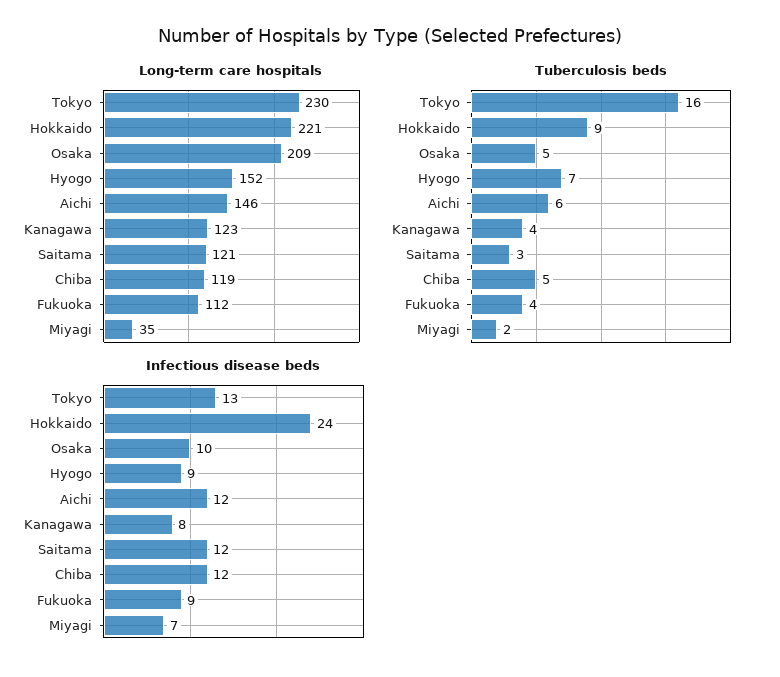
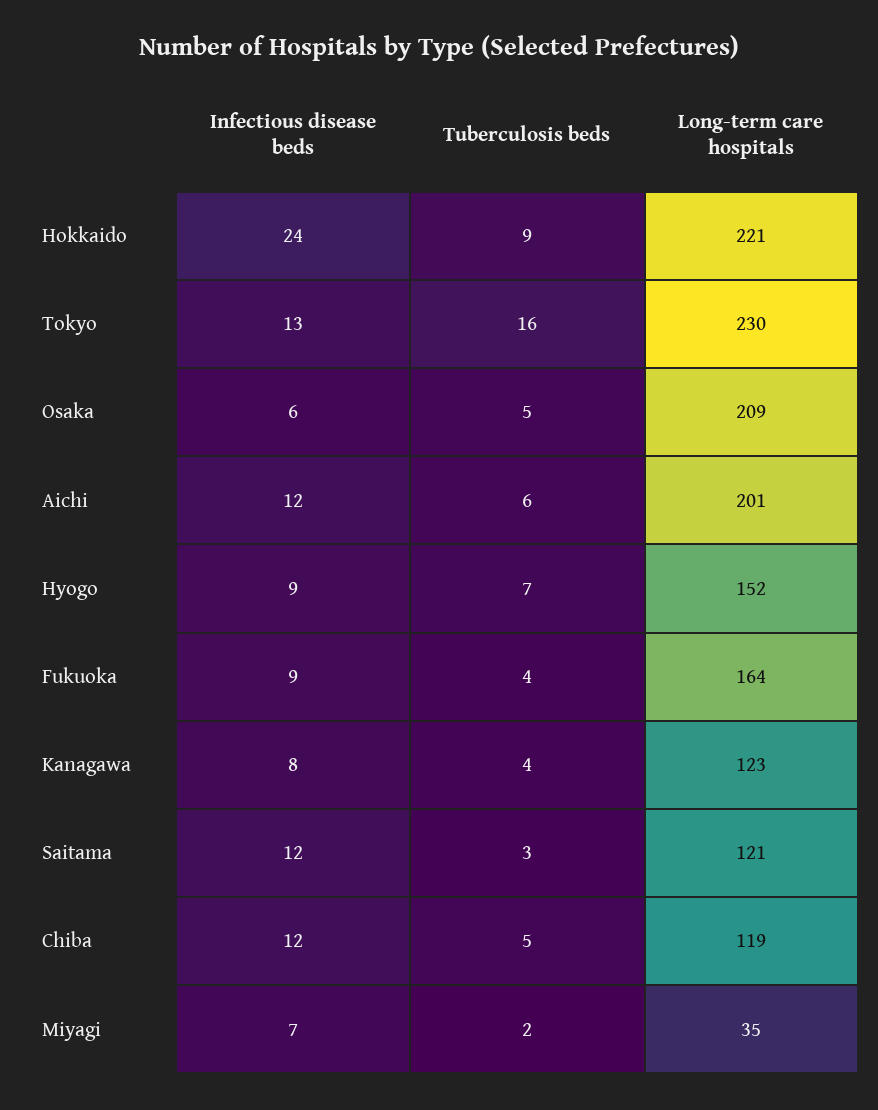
Long-term care hospitals, Aichi: 146 -> 201
Long-term care hospitals, Fukuoka: 112 -> 164
Infectious disease beds, Osaka: 10 -> 6

